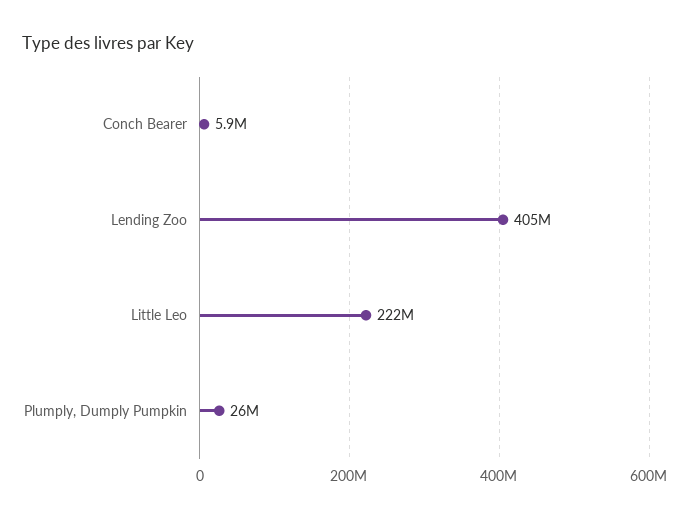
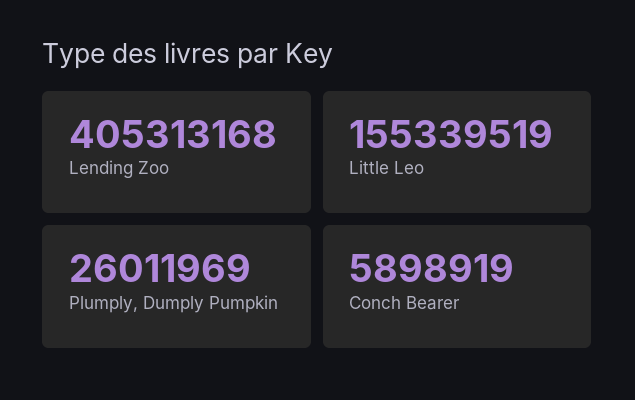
Little Leo: 222000000 -> 155339519

